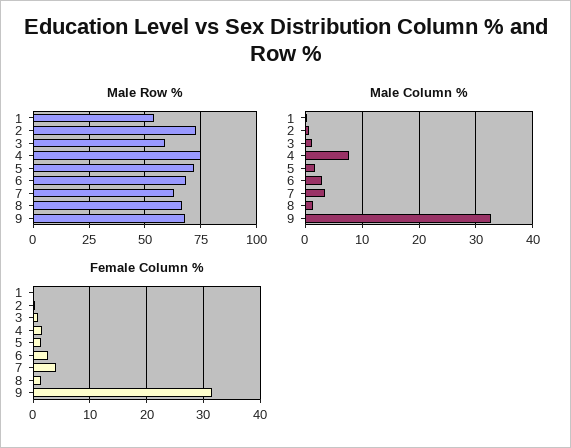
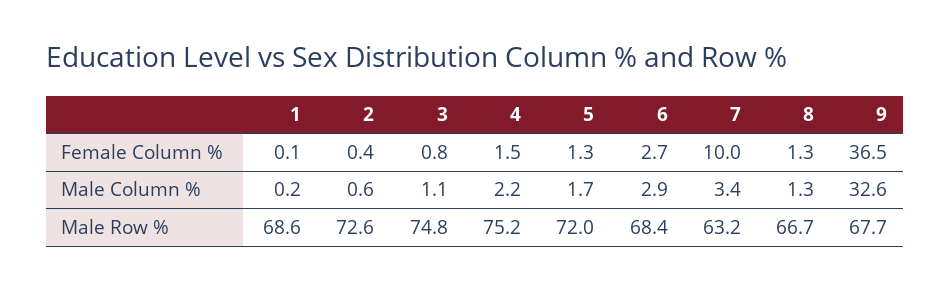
Male Row %, 1: 55 -> 68.6
Male Row %, 3: 60 -> 74.8
Male Column %, 4: 8 -> 2.2
Female Column %, 7: 4 -> 10
Female Column %, 9: 32 -> 36.5

